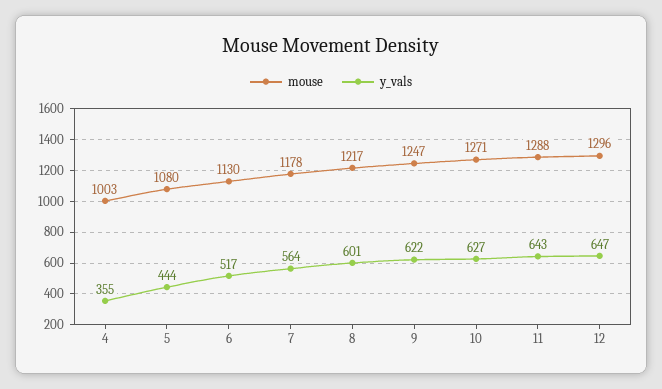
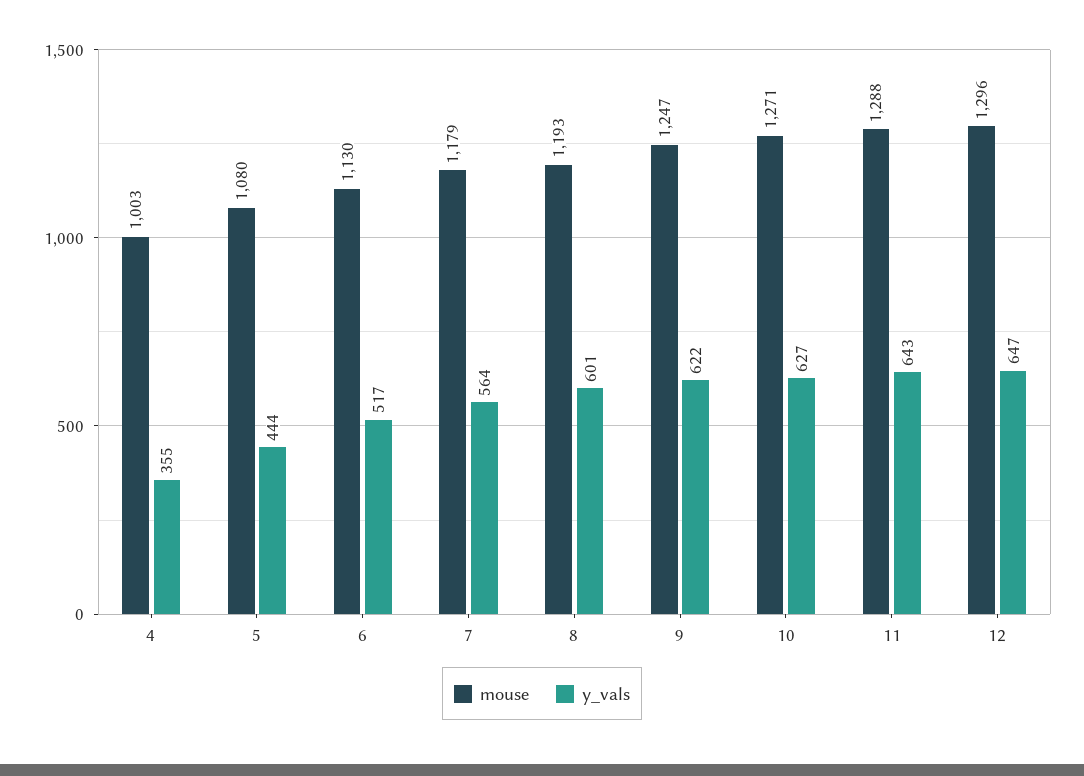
mouse, 7: 1178 -> 1179
mouse, 8: 1217 -> 1193

